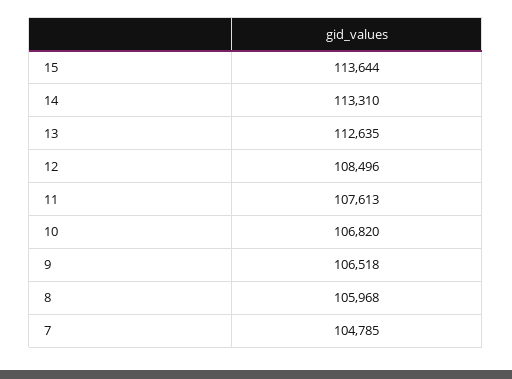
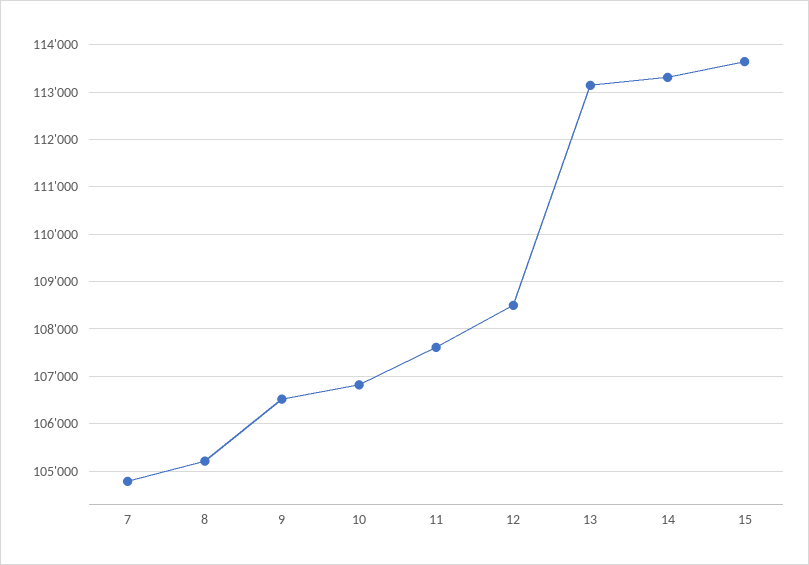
13: 112635 -> 113200
8: 105968 -> 105200

